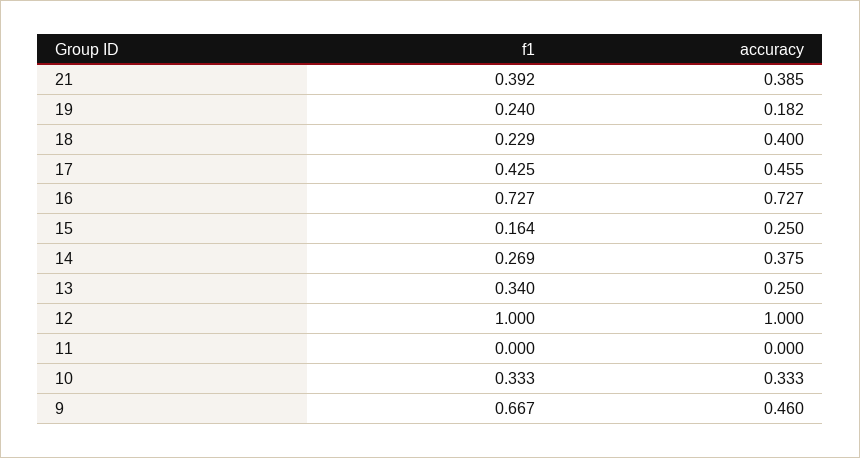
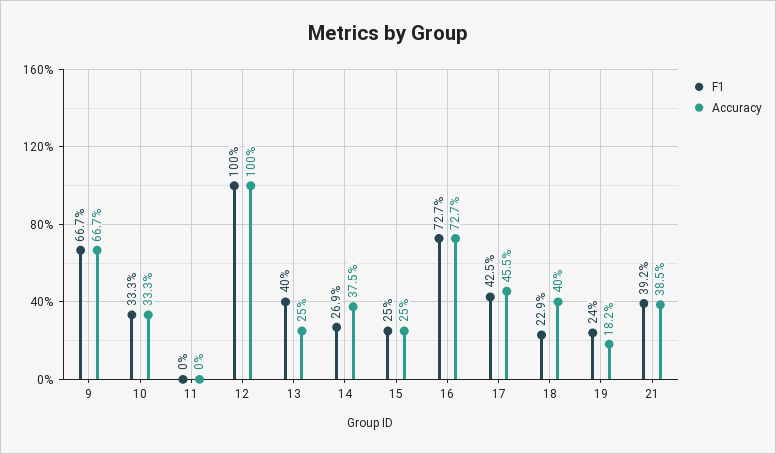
f1, 15: 0.164 -> 0.25
f1, 13: 0.34 -> 0.4
accuracy, 9: 0.46 -> 0.667

